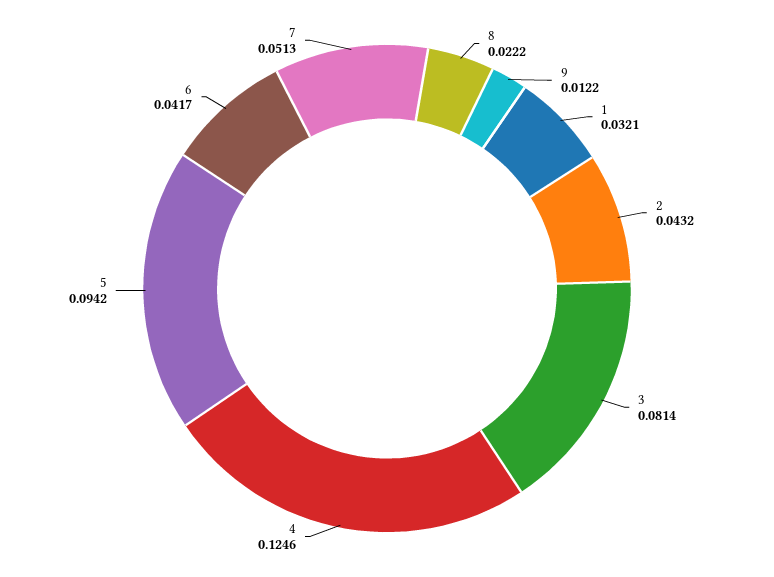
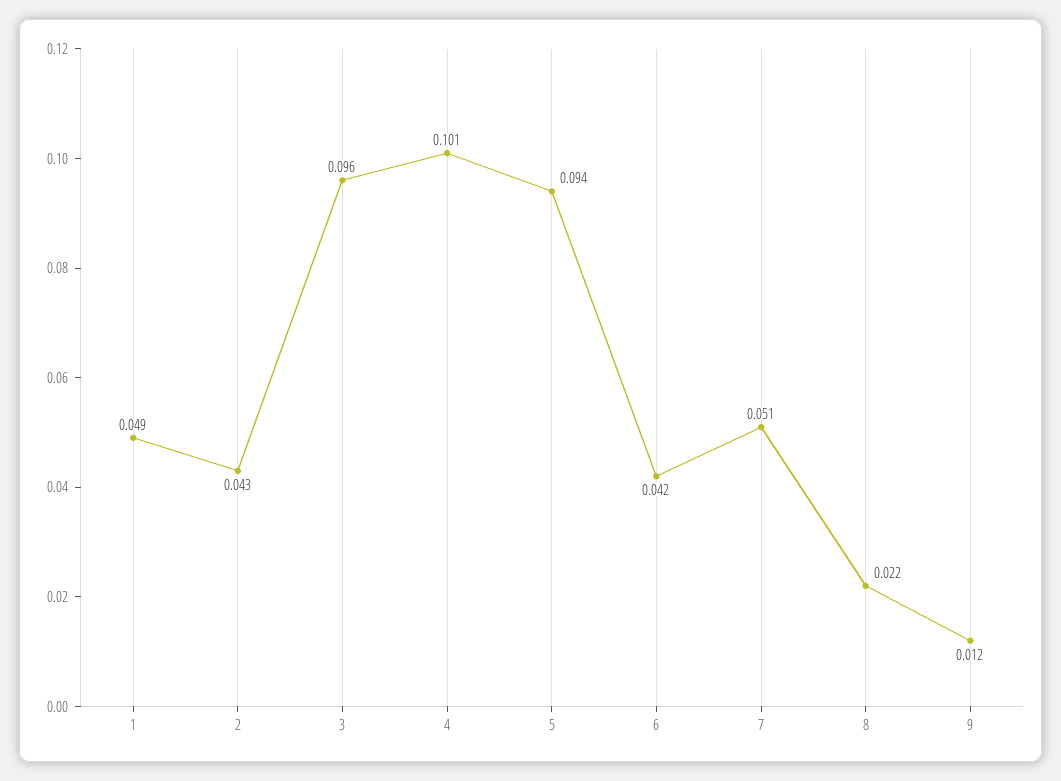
1: 0.0321 -> 0.049
3: 0.0814 -> 0.096
4: 0.1246 -> 0.101

